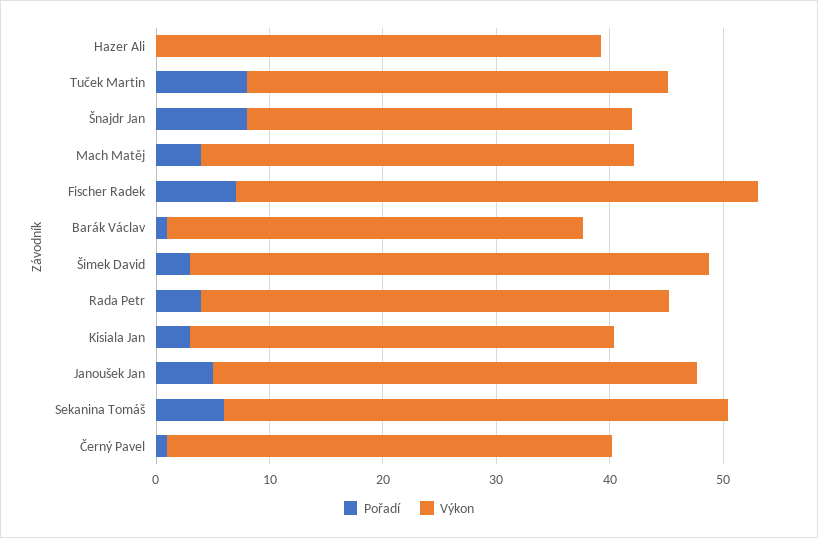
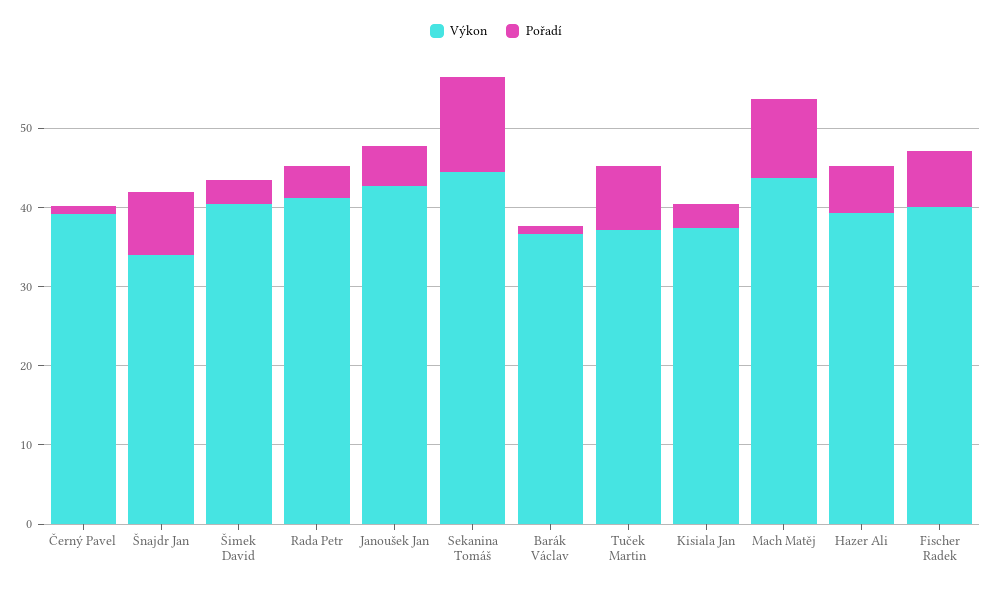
Pořadí, Hazer Ali: 0 -> 6
Pořadí, Mach Matěj: 4 -> 10
Výkon, Mach Matěj: 38 -> 44
Výkon, Fischer Radek: 46 -> 40
Výkon, Šimek David: 46 -> 40
Pořadí, Sekanina Tomáš: 6 -> 12

